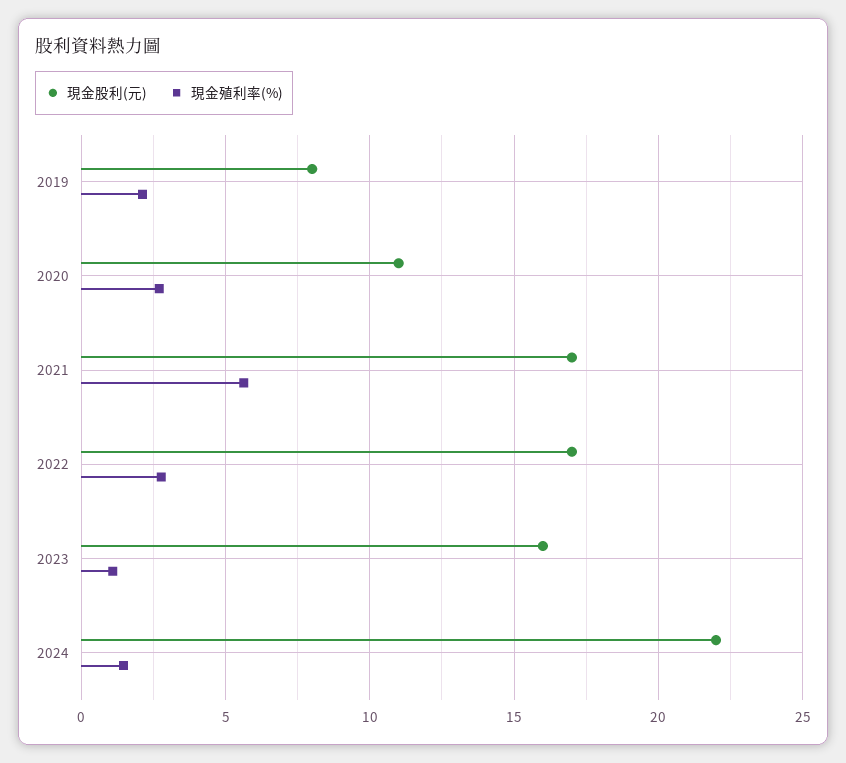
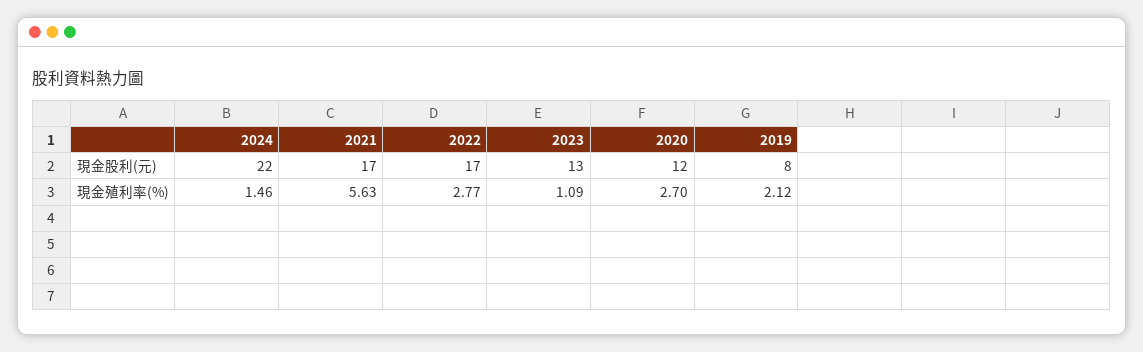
現金股利(元), 2020: 11 -> 12
現金股利(元), 2023: 16 -> 13

